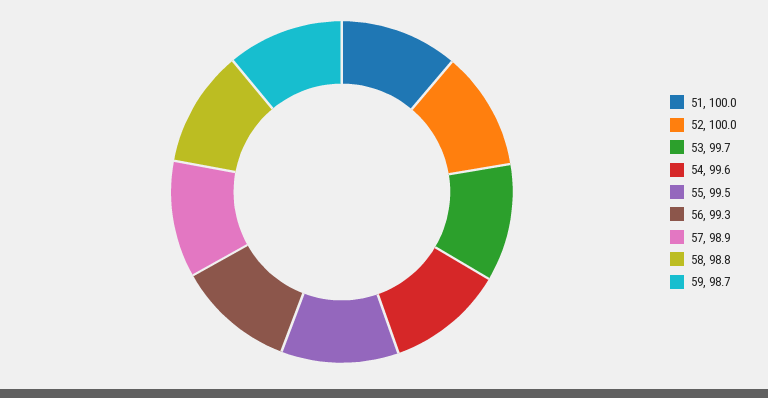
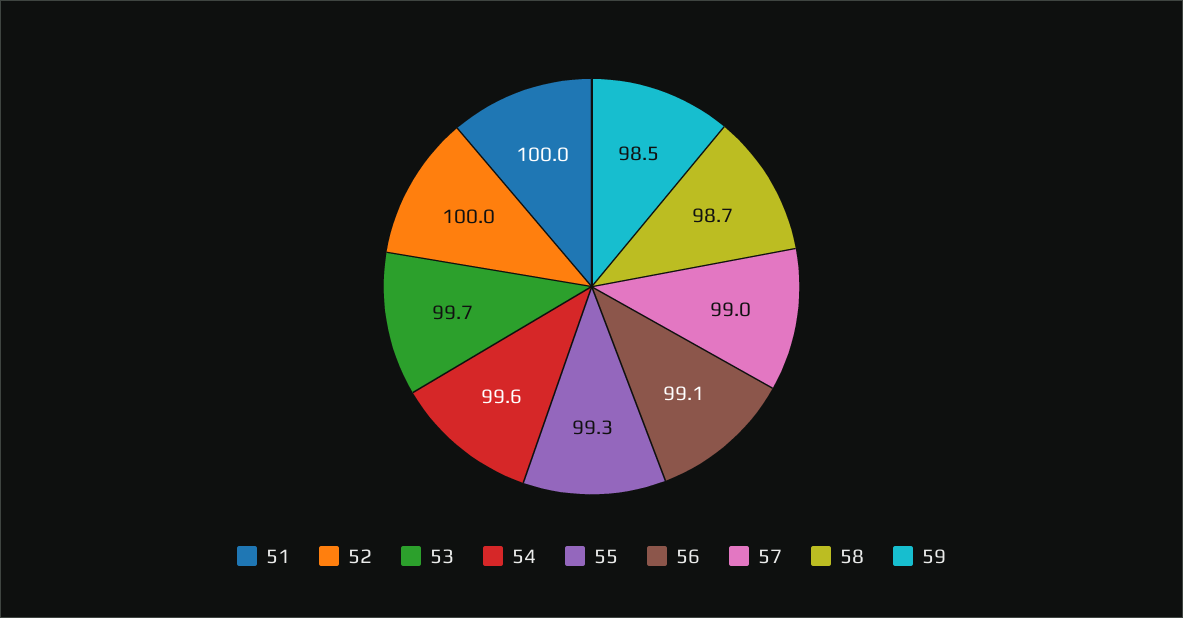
55: 99.5 -> 99.3
56: 99.3 -> 99.1
57: 98.9 -> 99
58: 98.8 -> 98.7
59: 98.7 -> 98.5

